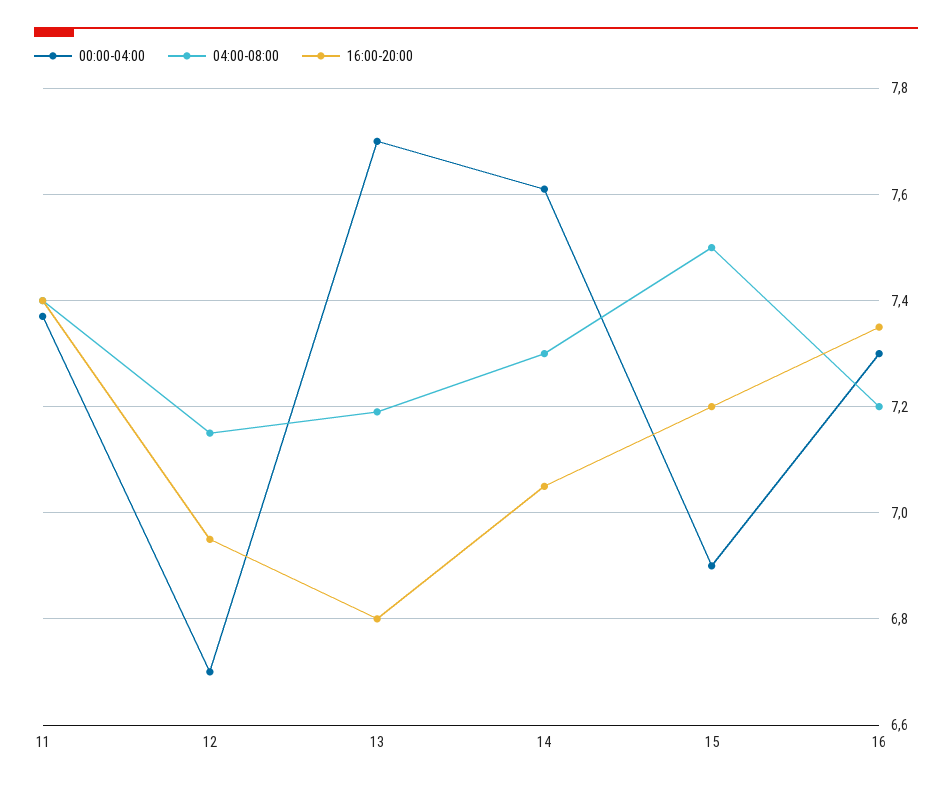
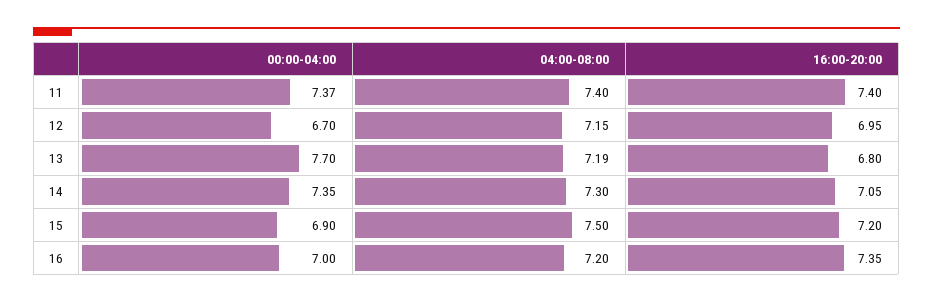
00:00-04:00, 14: 7.6 -> 7.35
00:00-04:00, 16: 7.3 -> 7

